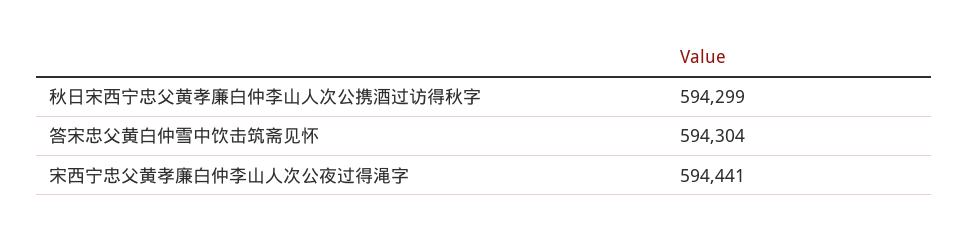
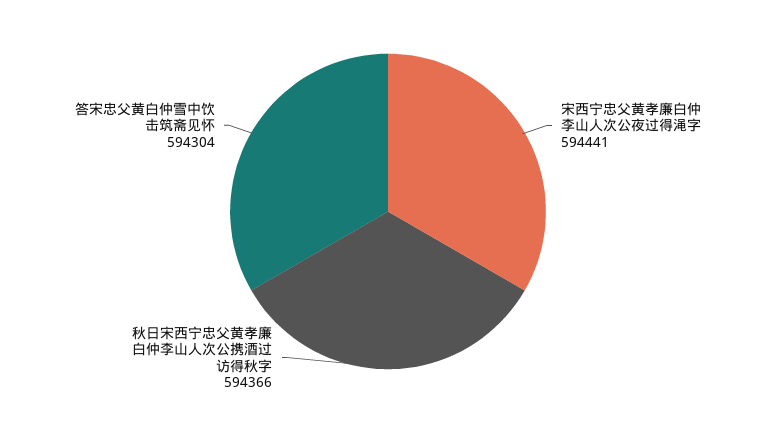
秋日宋西宁忠父黄孝廉白仲李山人次公携酒过访得秋字: 594299 -> 594366

